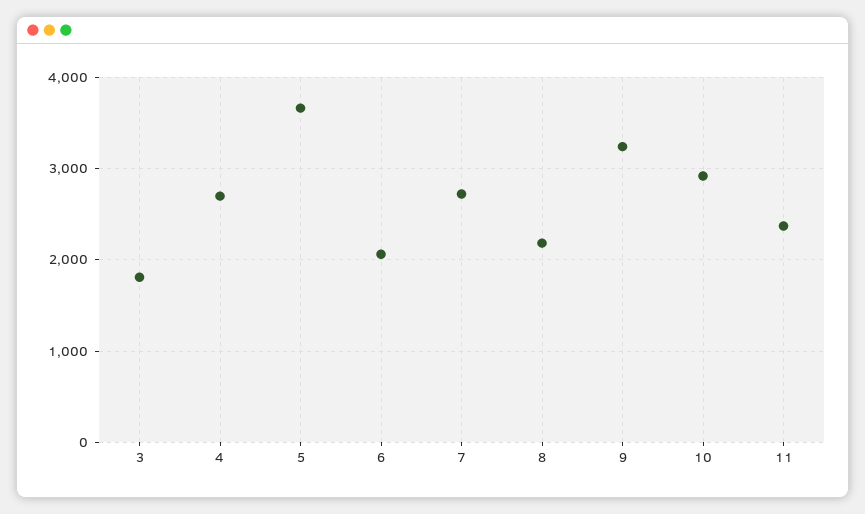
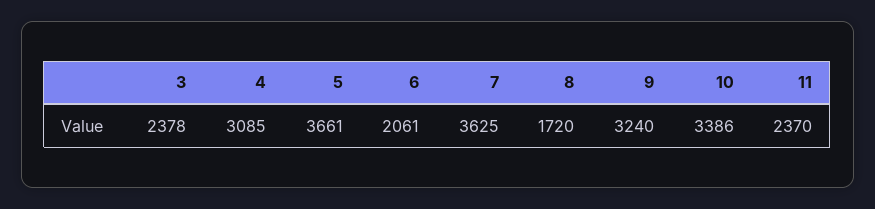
3: 1800 -> 2378
4: 2700 -> 3085
7: 2700 -> 3625
8: 2200 -> 1720
10: 2900 -> 3386

